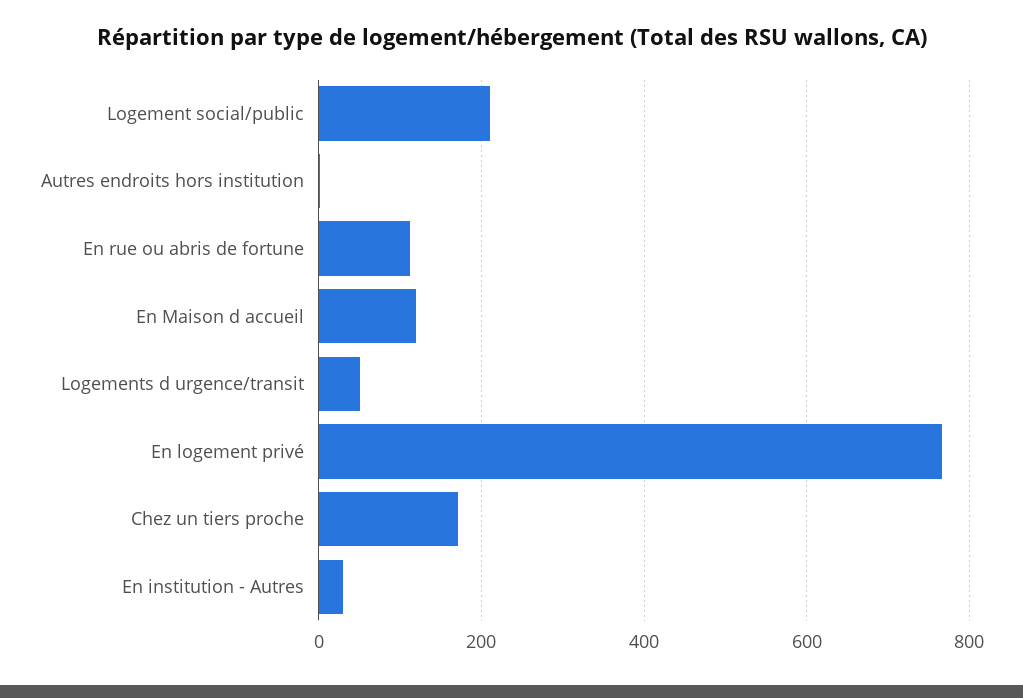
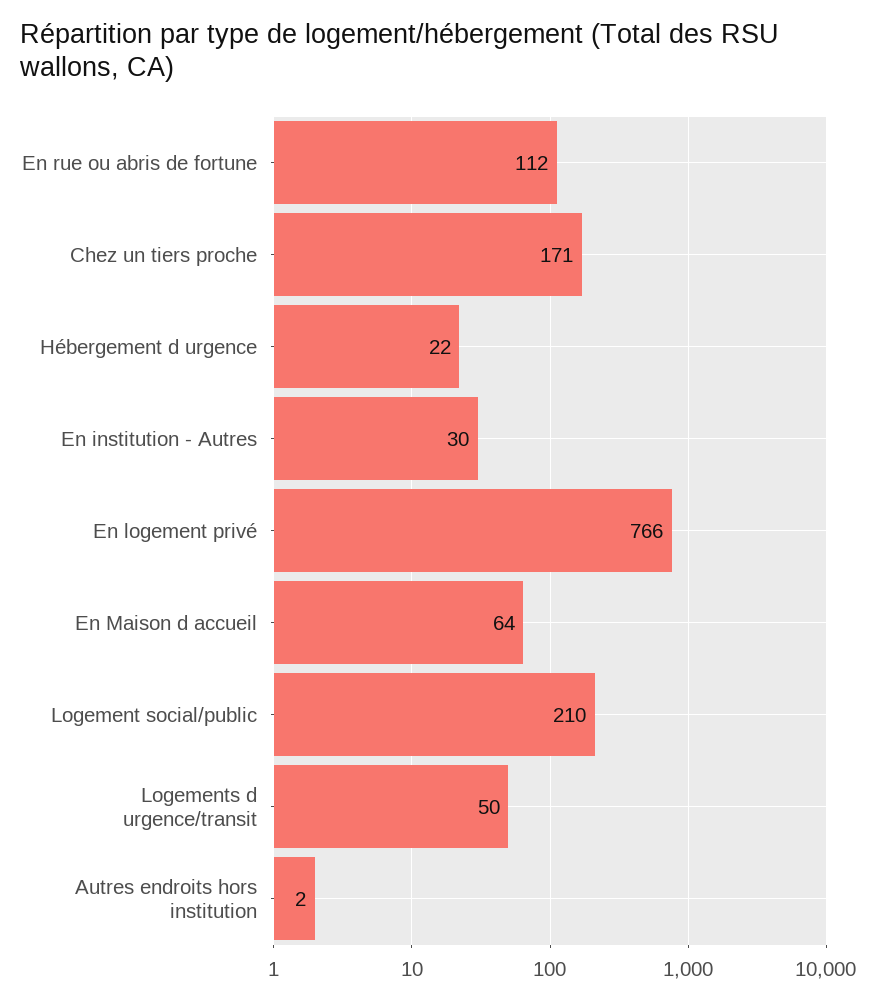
En Maison d accueil: 120 -> 64
Hébergement d urgence: none -> 22

